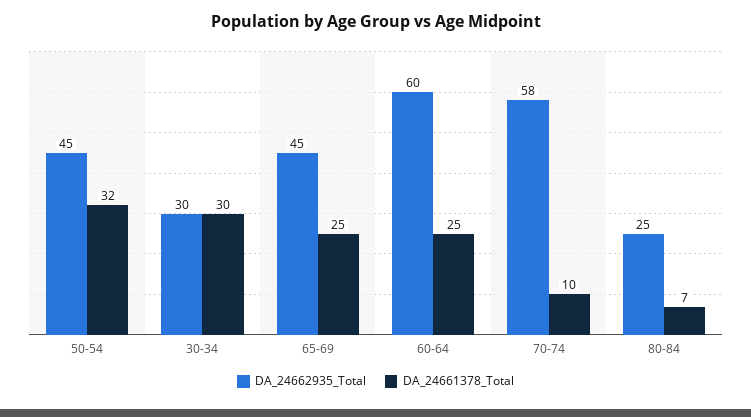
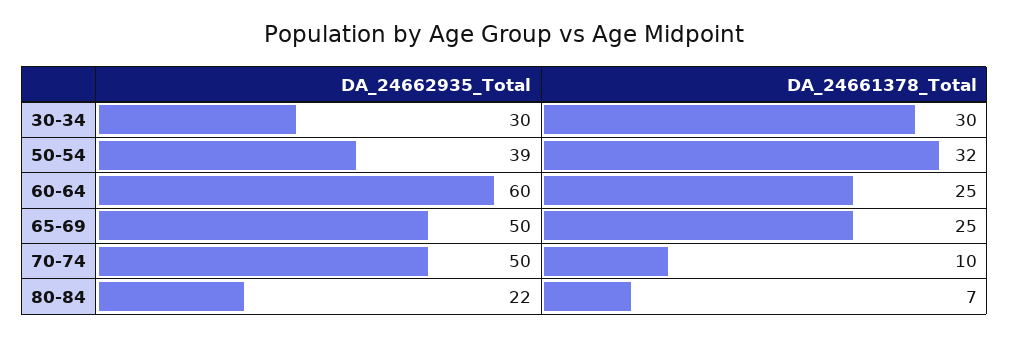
DA_24662935_Total, 50-54: 45 -> 39
DA_24662935_Total, 65-69: 45 -> 50
DA_24662935_Total, 70-74: 58 -> 50
DA_24662935_Total, 80-84: 25 -> 22

